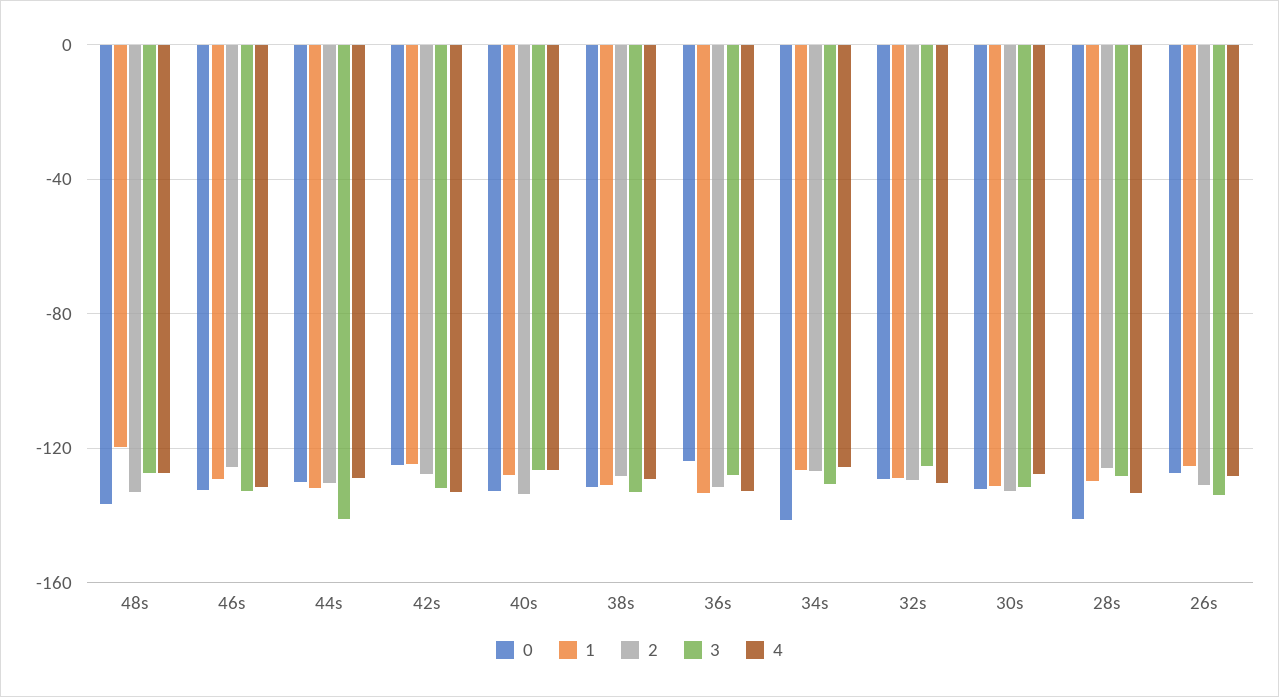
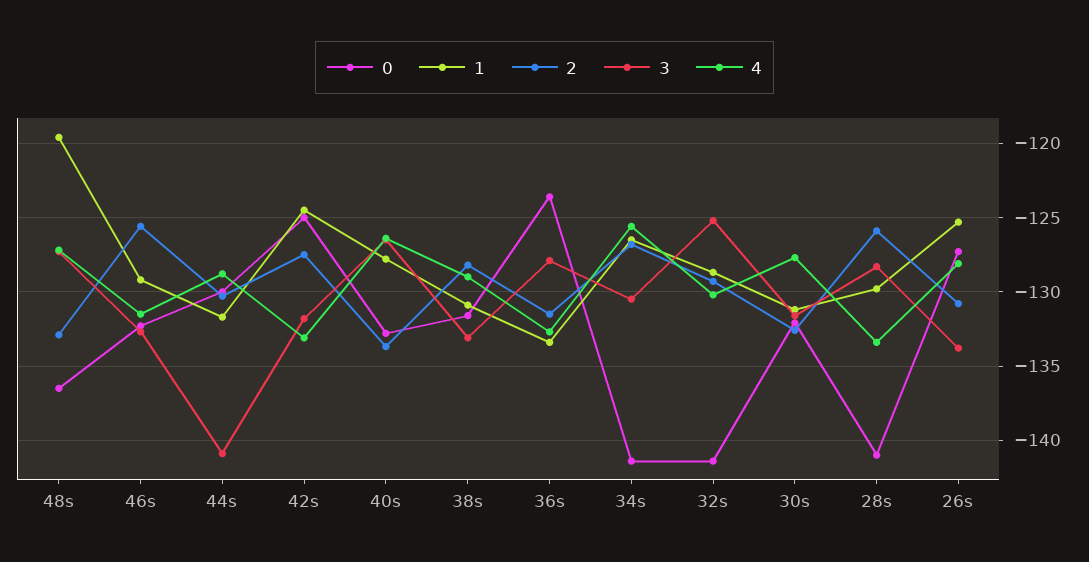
0, 32s: -130 -> -141.5

